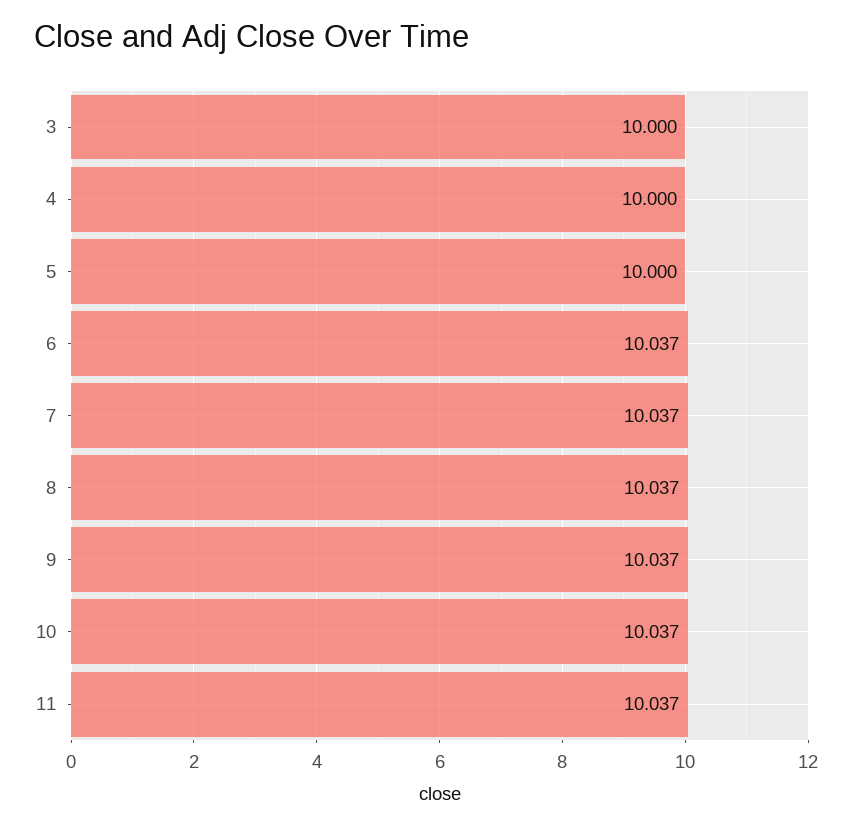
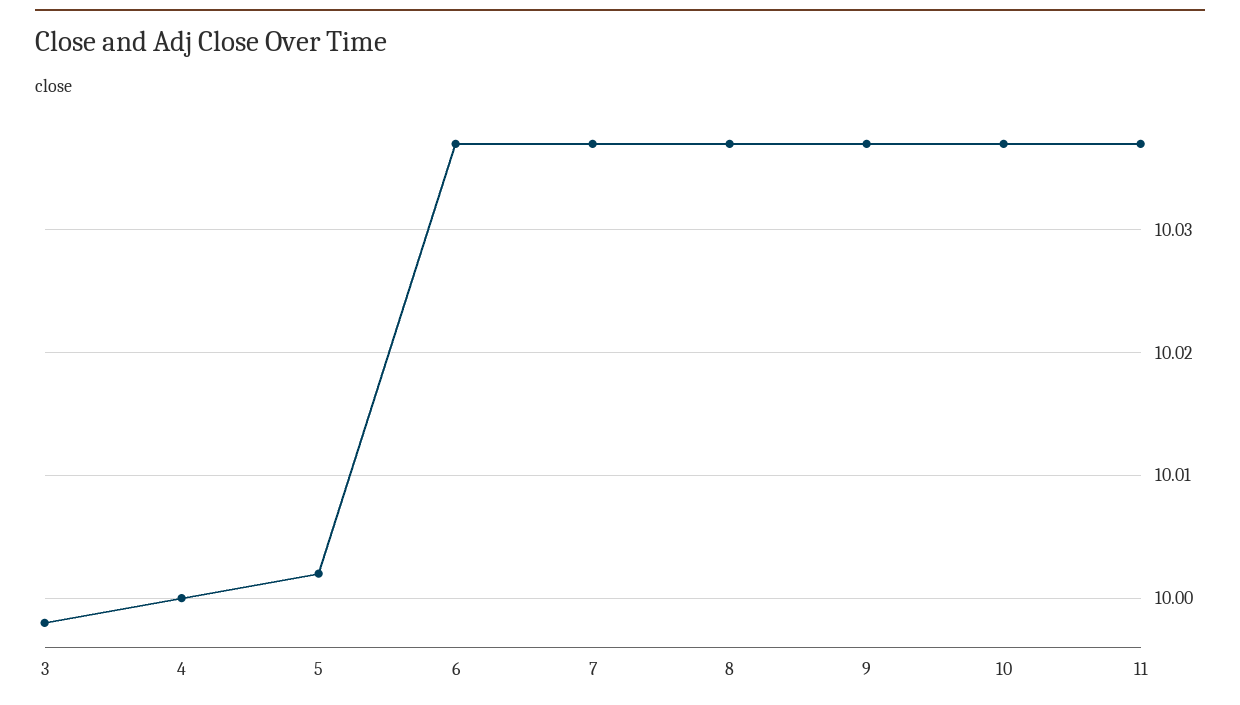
3: 10 -> 9.998
5: 10 -> 10.002

